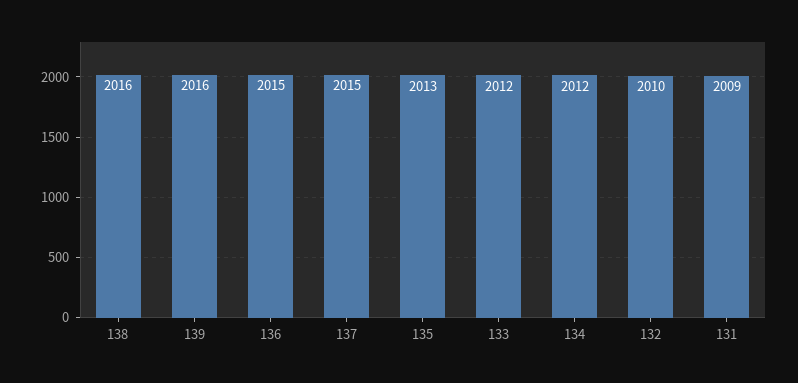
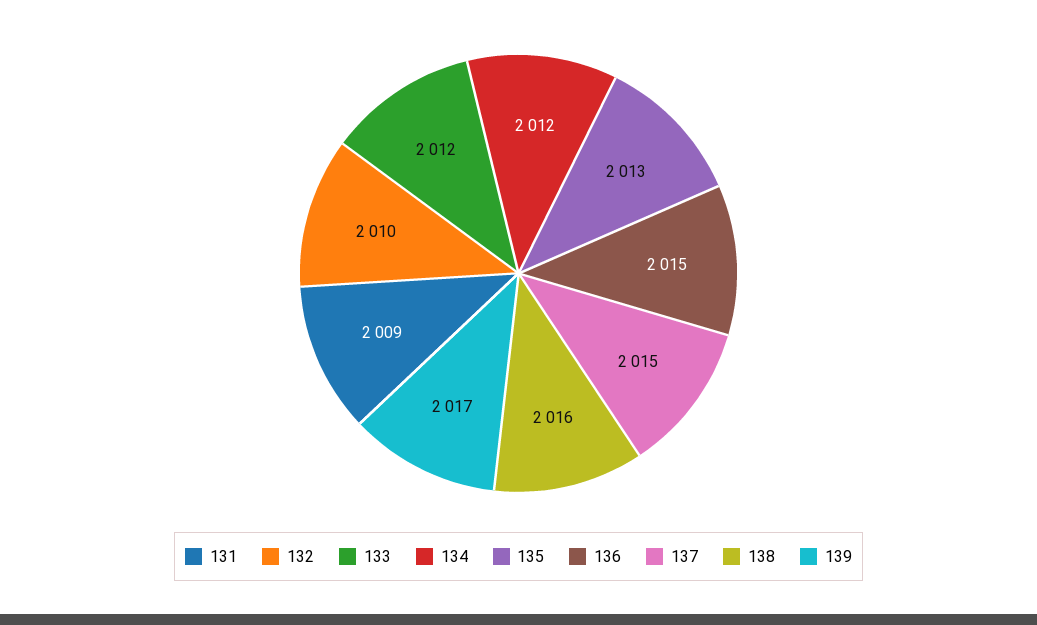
139: 2016 -> 2017

